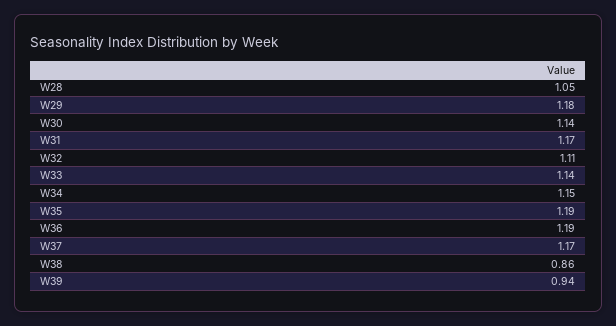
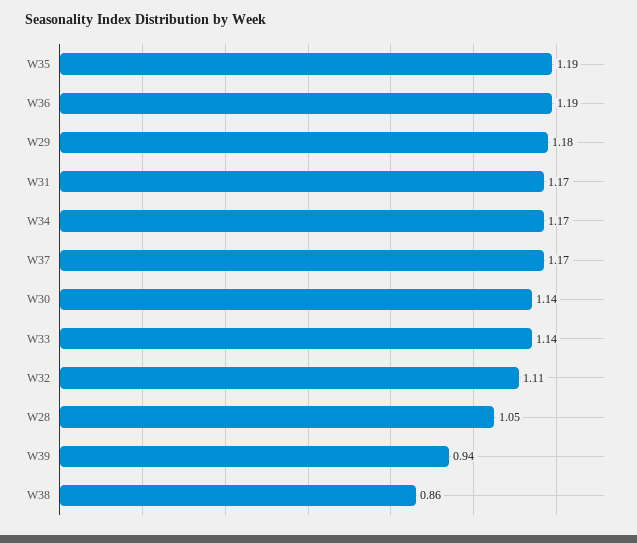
W34: 1.15 -> 1.17

